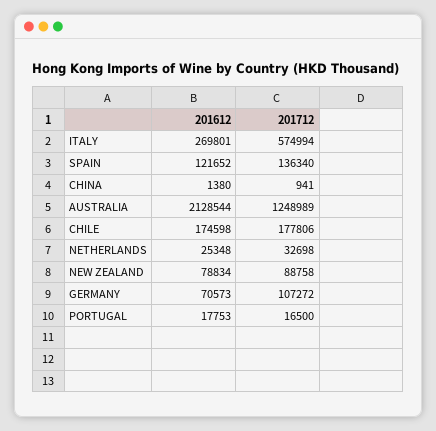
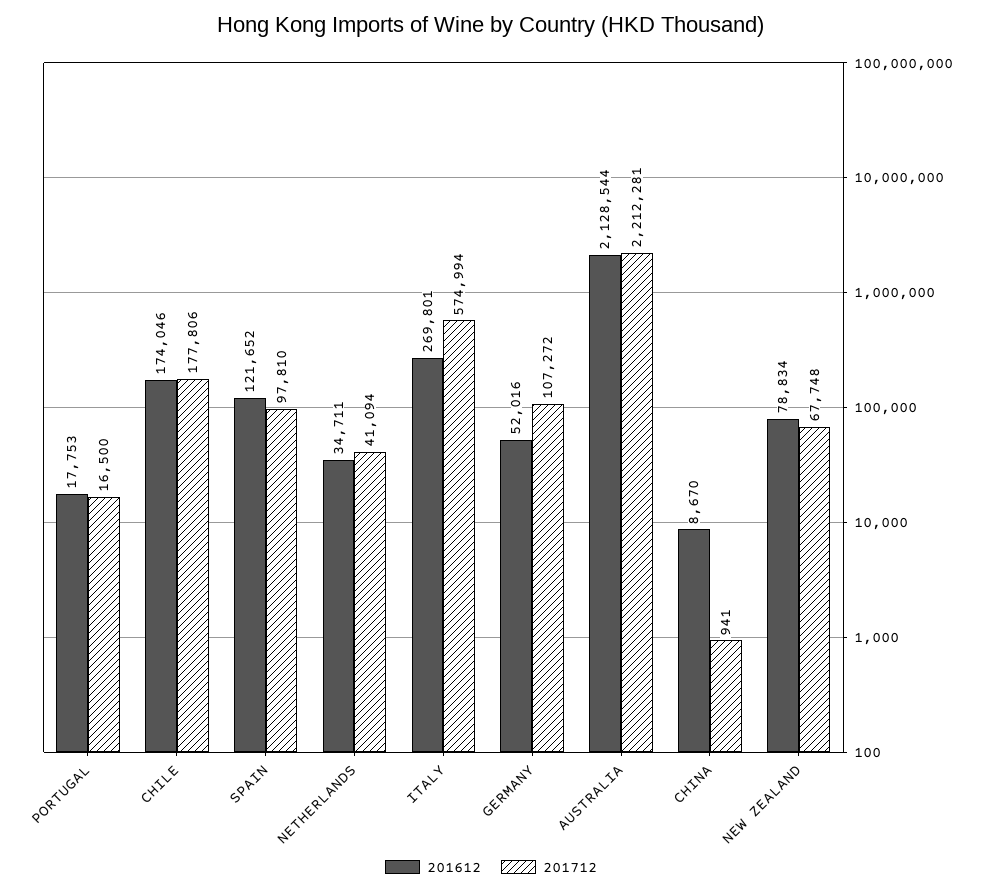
201712, SPAIN: 136340 -> 97810
201612, CHINA: 1380 -> 8670
201712, AUSTRALIA: 1248989 -> 2212281
201612, CHILE: 174598 -> 174046
201612, NETHERLANDS: 25348 -> 34711
201712, NETHERLANDS: 32698 -> 41094
201712, NEW ZEALAND: 88758 -> 67748
201612, GERMANY: 70573 -> 52016

